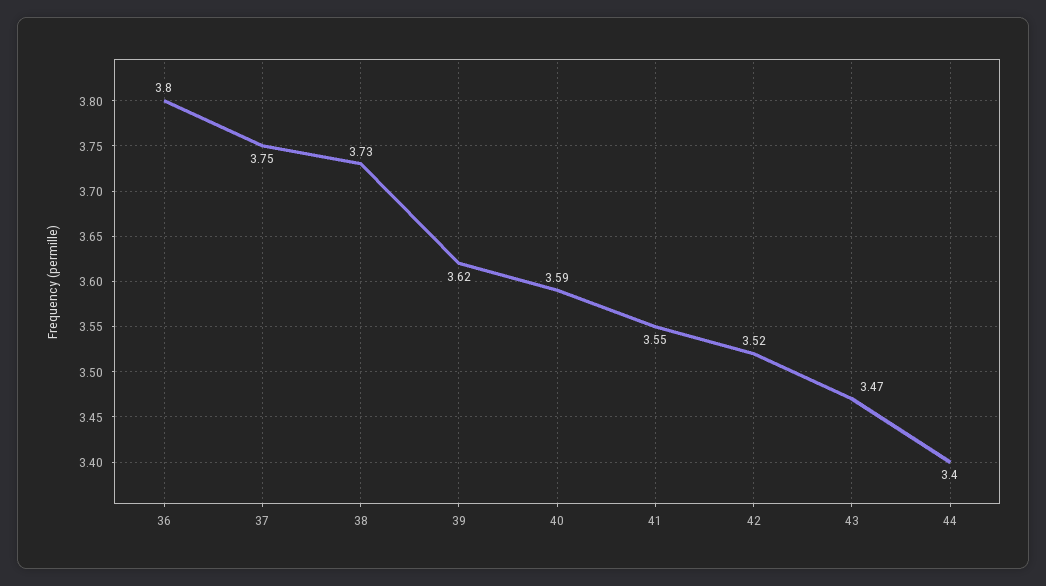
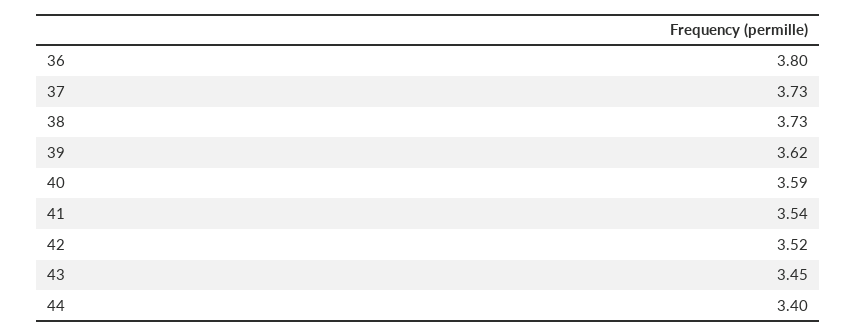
37: 3.75 -> 3.73
41: 3.55 -> 3.54
43: 3.47 -> 3.45

